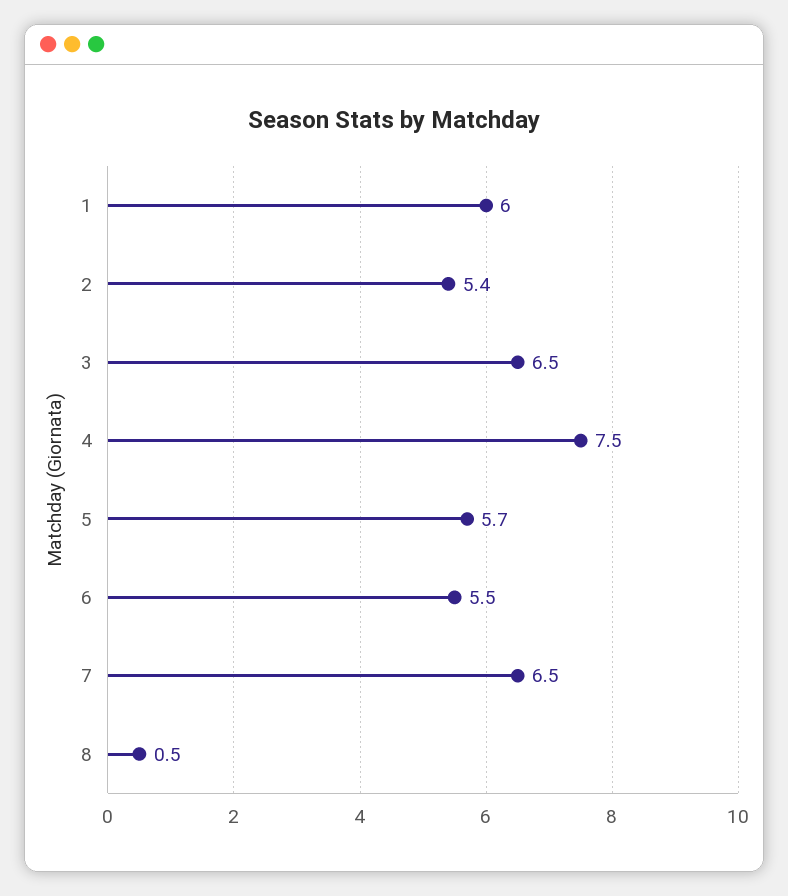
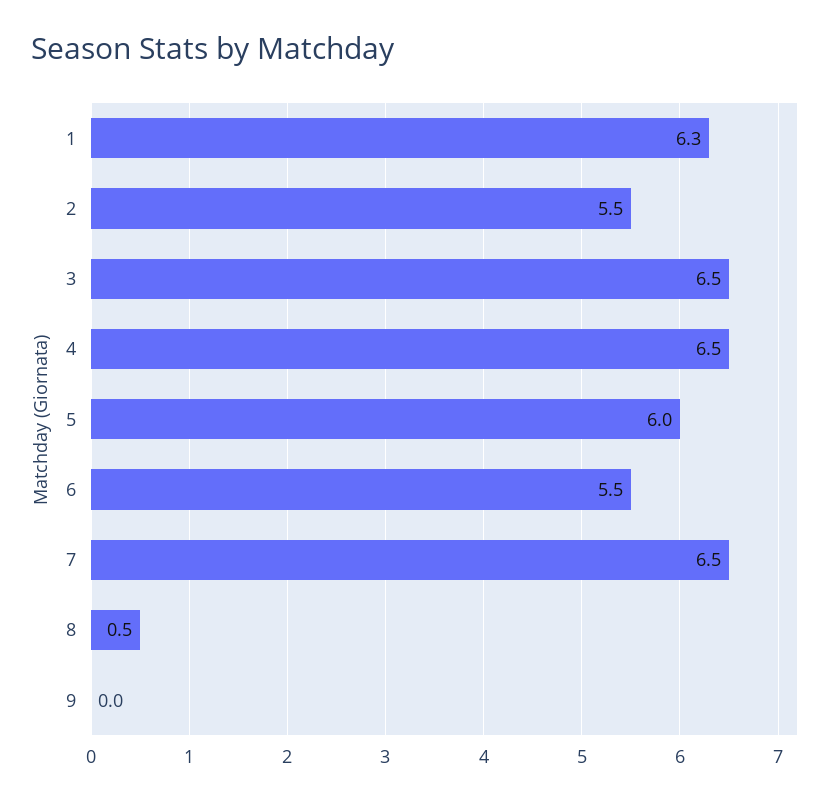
1: 6 -> 6.3
2: 5.4 -> 5.5
4: 7.5 -> 6.5
5: 5.7 -> 6
9: none -> 0

